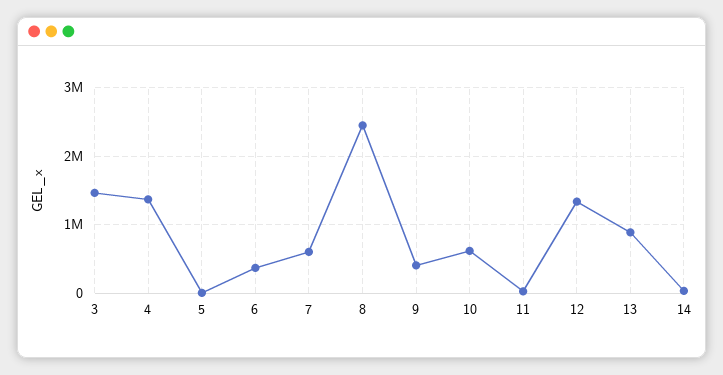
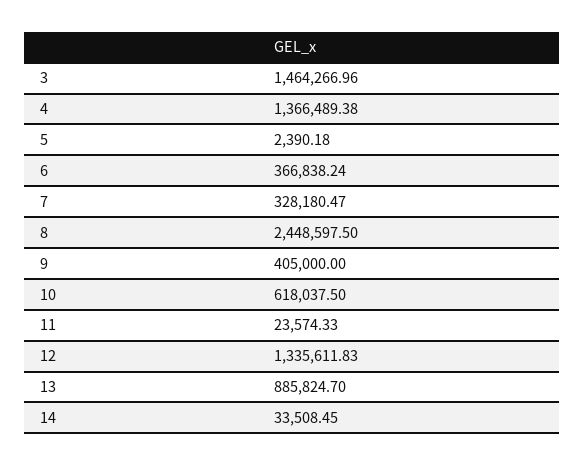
7: 600000 -> 328180.47

